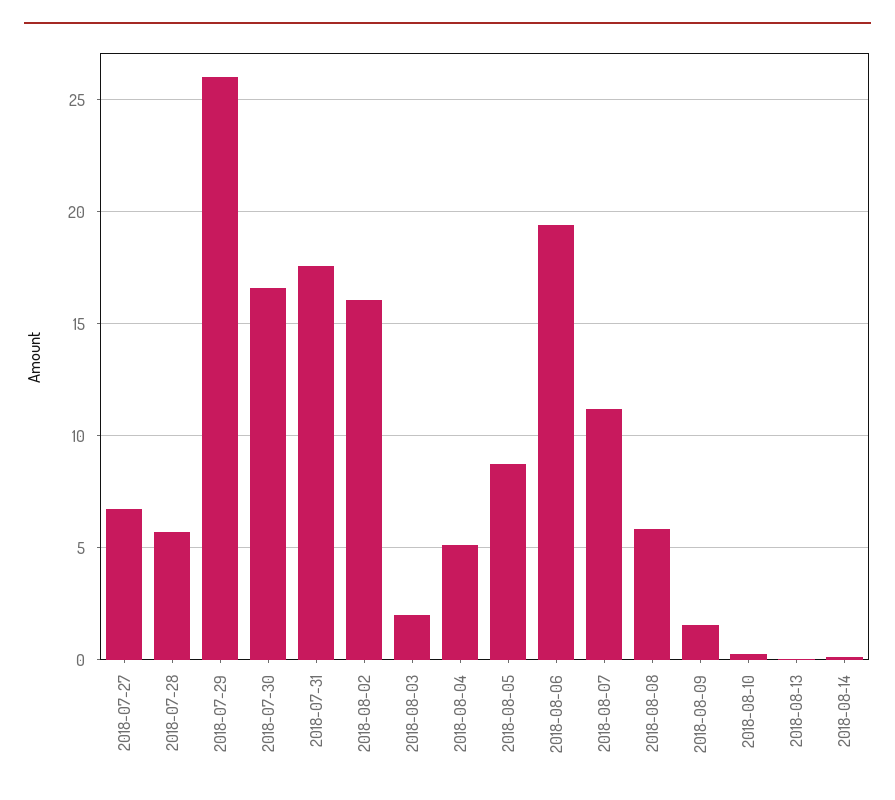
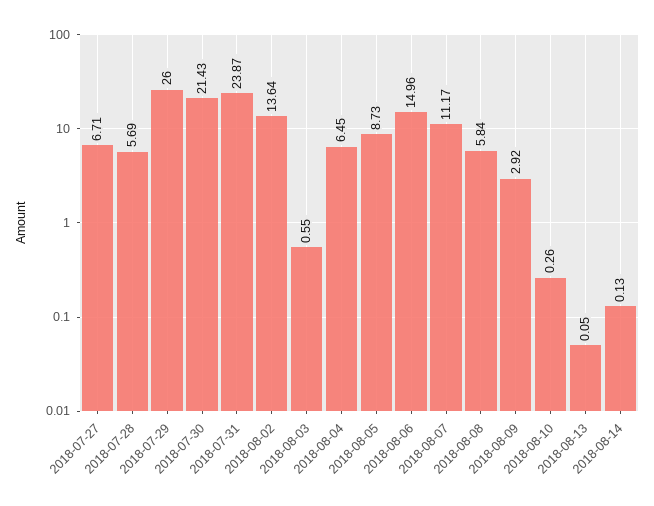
2018-07-30: 16.5 -> 21.43
2018-07-31: 17.5 -> 23.87
2018-08-02: 16 -> 13.64
2018-08-03: 2 -> 0.55
2018-08-04: 5 -> 6.45
2018-08-06: 19.5 -> 14.96
2018-08-09: 1.5 -> 2.92

